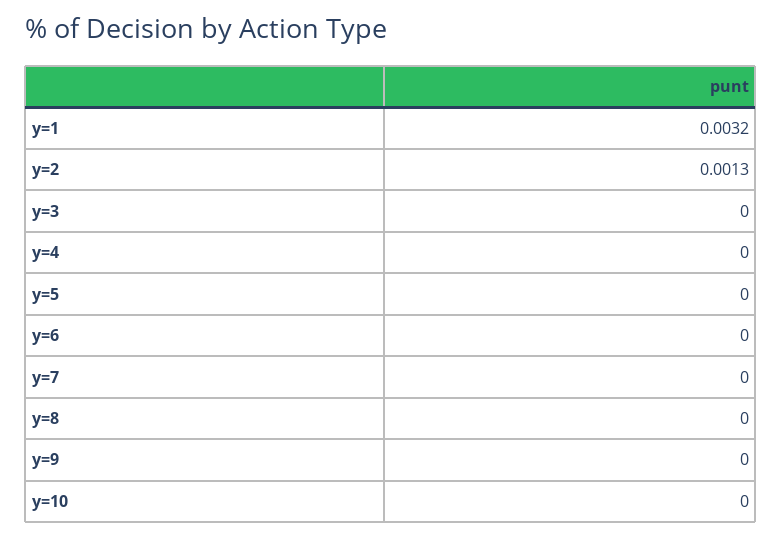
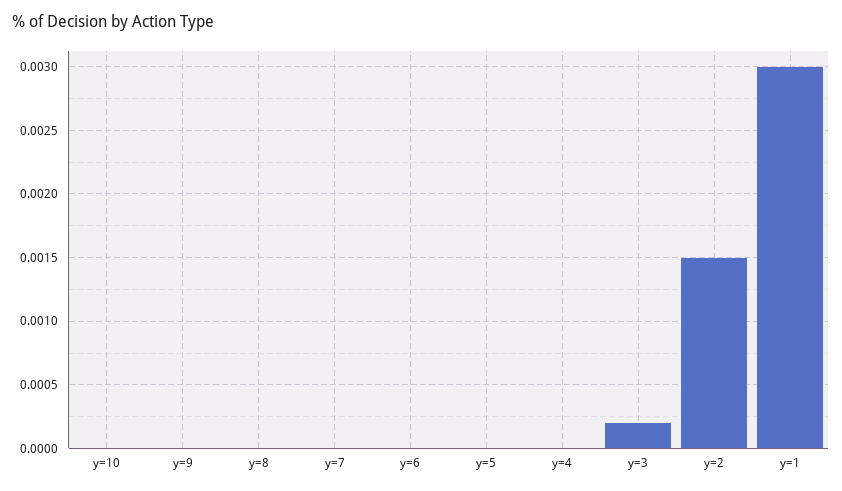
y=1: 0.0032 -> 0.003
y=2: 0.0013 -> 0.0015
y=3: 0 -> 0.0002

